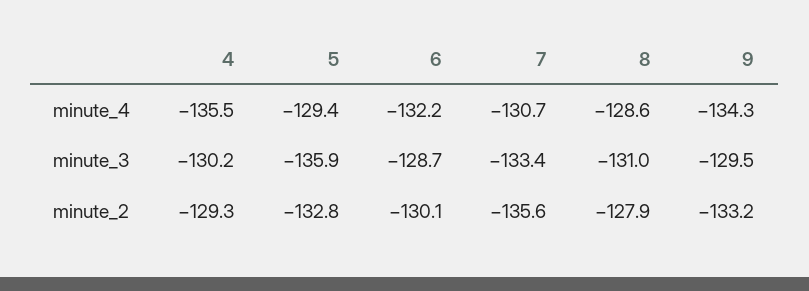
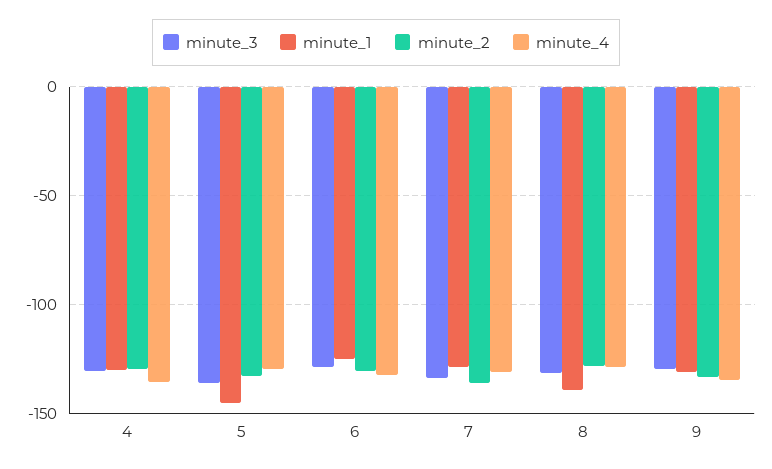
minute_1, 4: none -> -130
minute_1, 5: none -> -145
minute_1, 6: none -> -125
minute_1, 7: none -> -130
minute_1, 8: none -> -140
minute_1, 9: none -> -130

